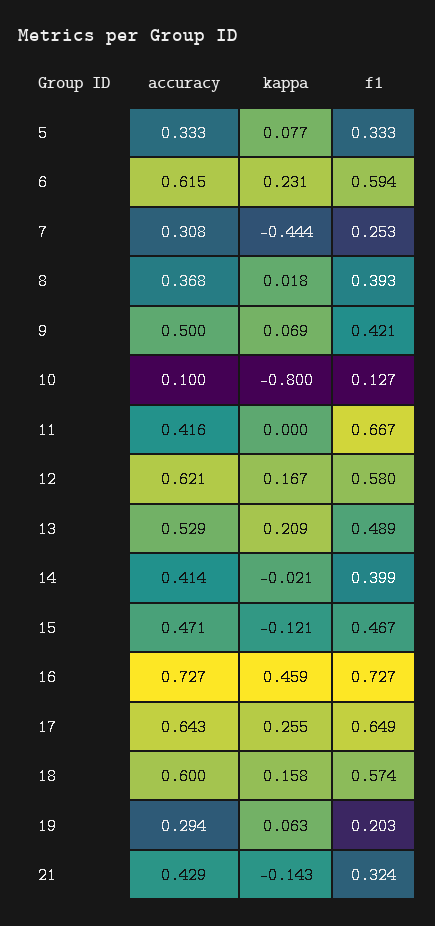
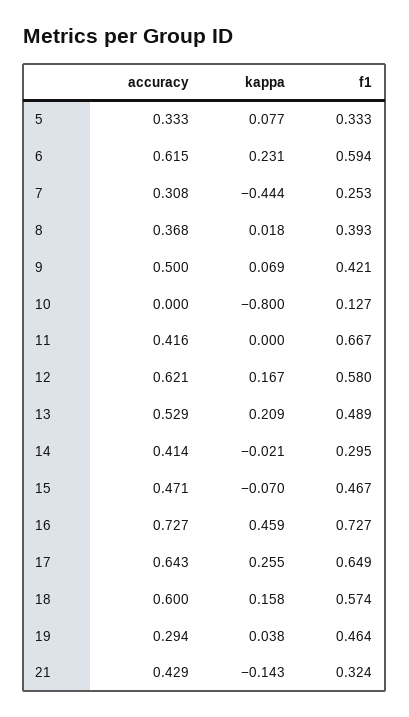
accuracy, 10: 0.1 -> 0
f1, 14: 0.399 -> 0.295
kappa, 15: -0.121 -> -0.07
kappa, 19: 0.063 -> 0.038
f1, 19: 0.203 -> 0.464

